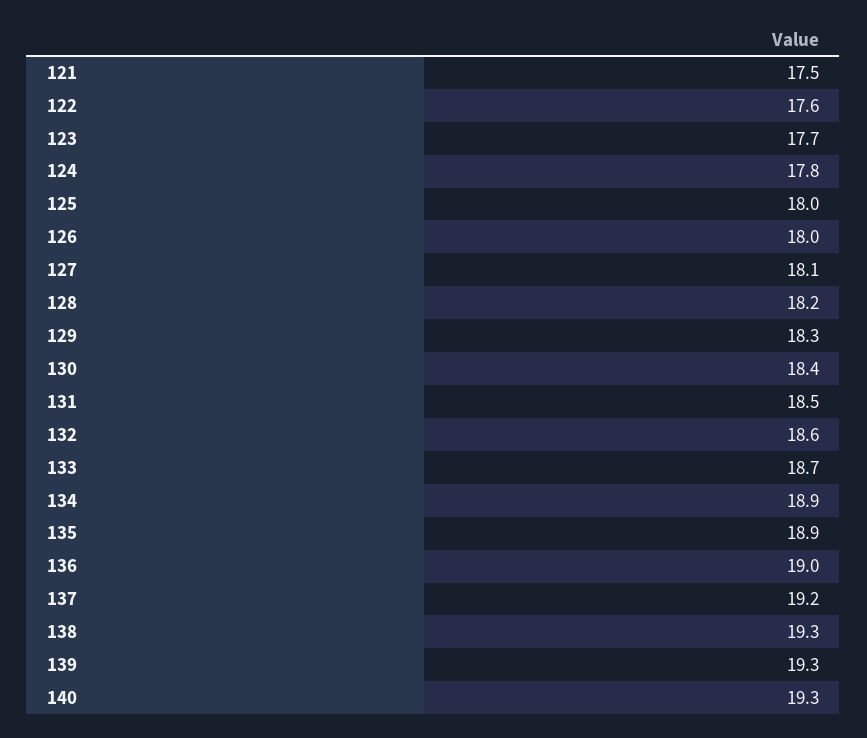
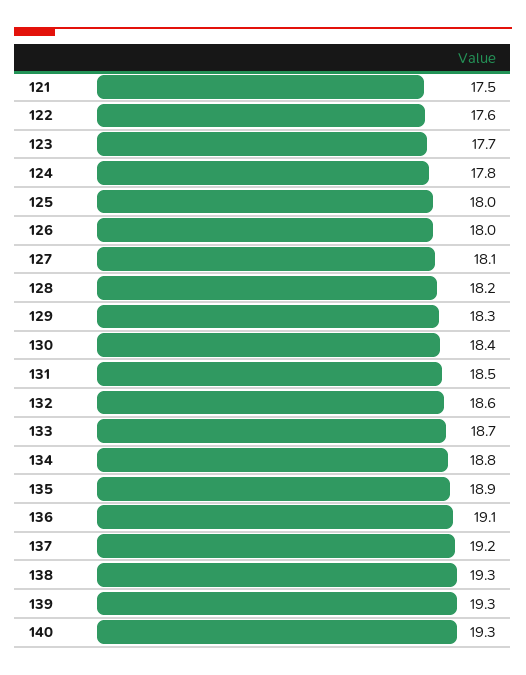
134: 18.9 -> 18.8
136: 19 -> 19.1

